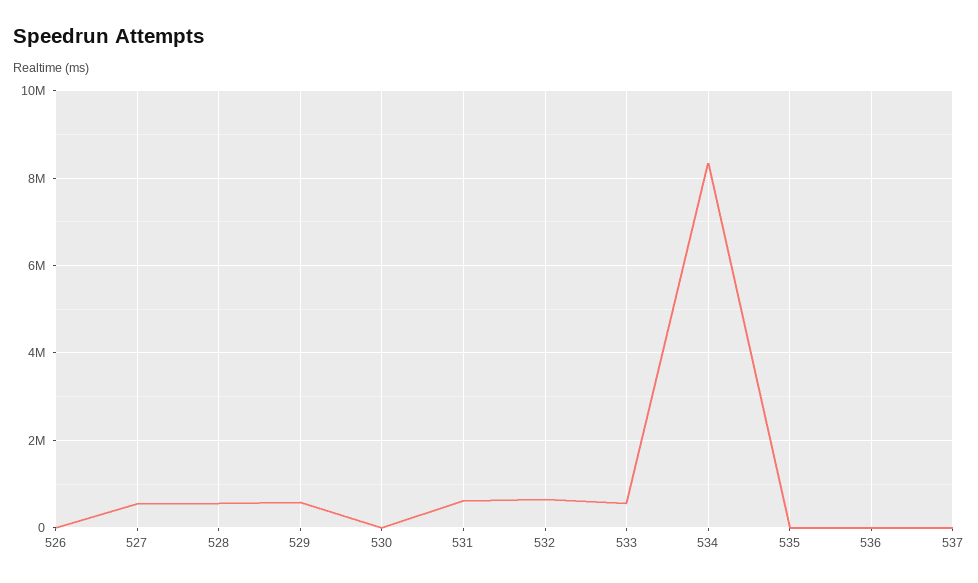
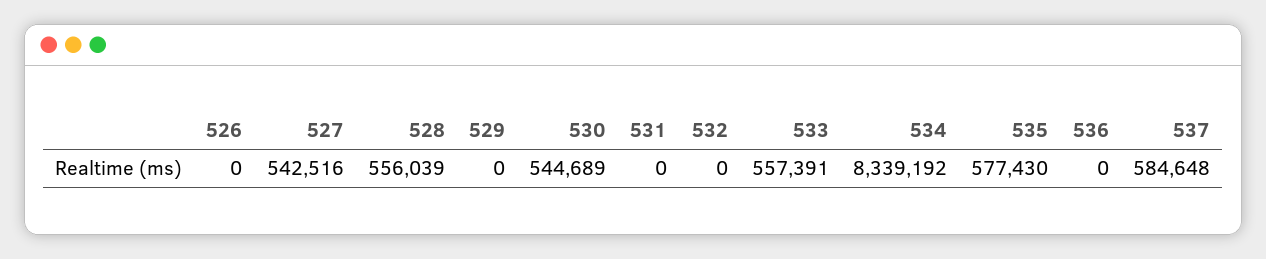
529: 600000 -> 0
530: 0 -> 544689
531: 600000 -> 0
532: 600000 -> 0
535: 0 -> 577430
537: 0 -> 584648

